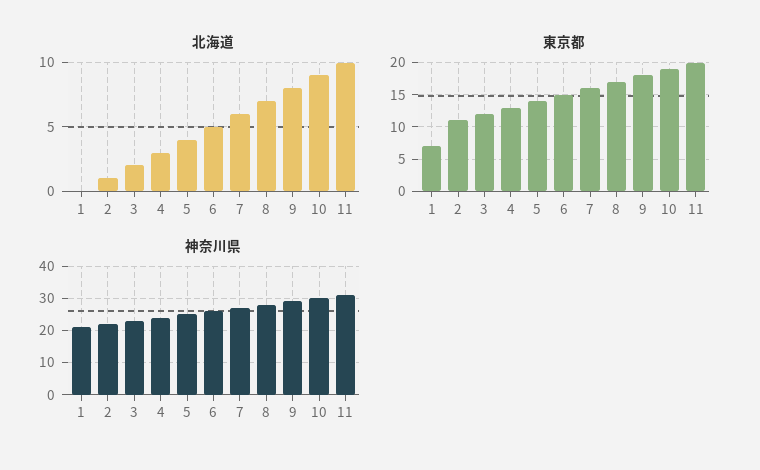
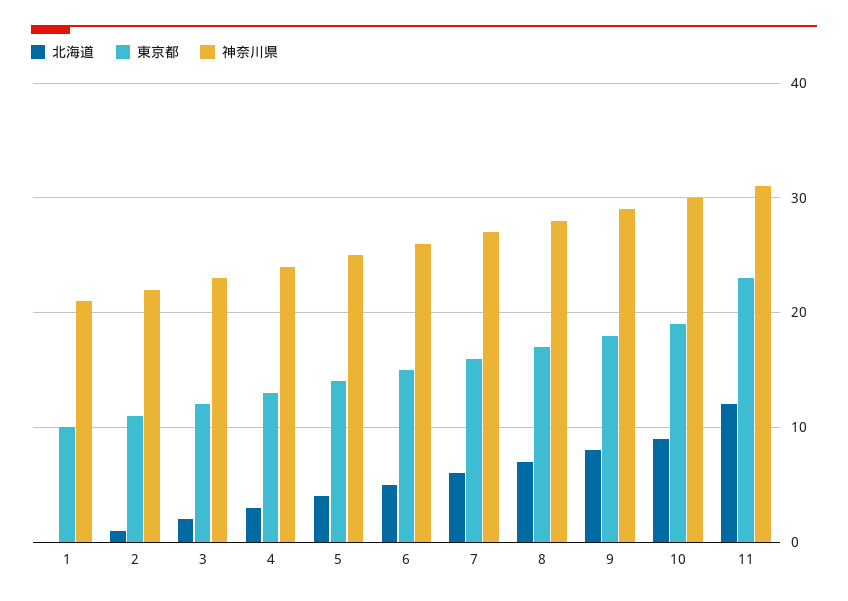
北海道, 11: 10 -> 12
東京都, 1: 7 -> 10
東京都, 11: 20 -> 23

